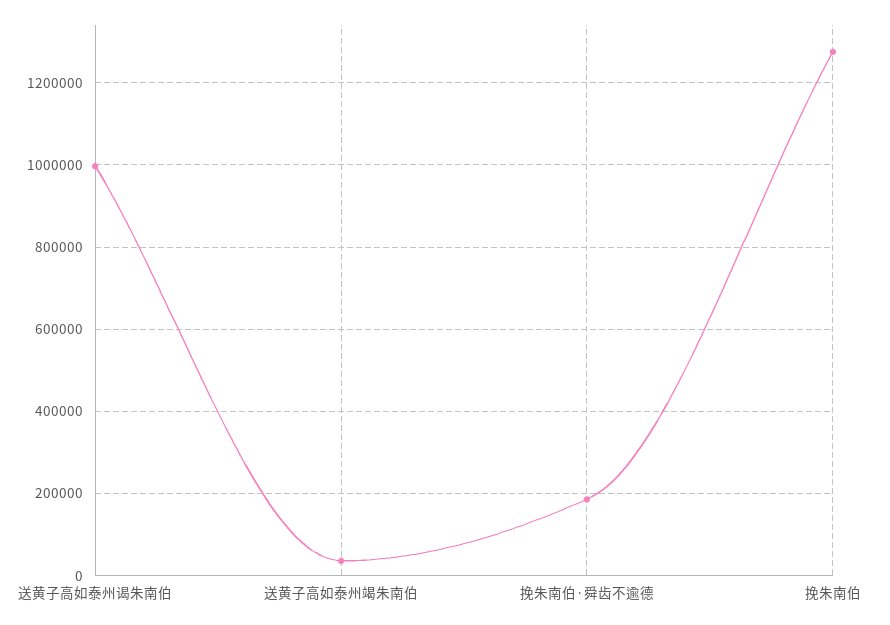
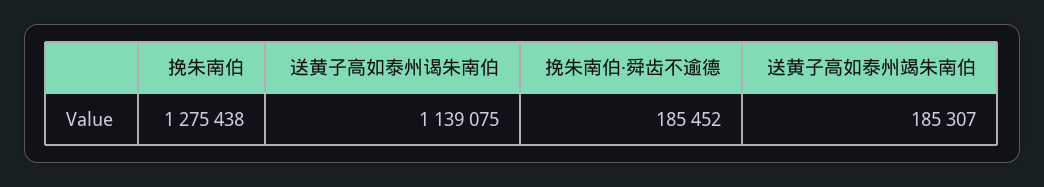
送黄子高如泰州谒朱南伯: 1000000 -> 1139075
送黄子高如泰州竭朱南伯: 40000 -> 185307

